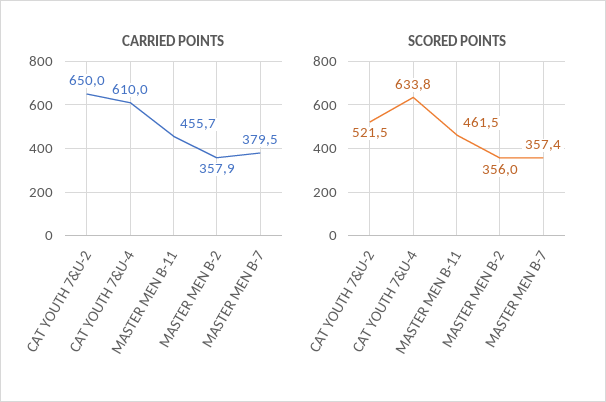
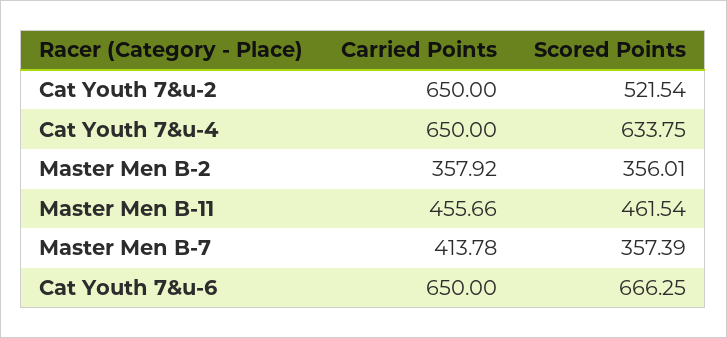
CARRIED POINTS, CAT YOUTH 7&U-4: 610 -> 650
CARRIED POINTS, MASTER MEN B-7: 379.5 -> 413.78
CARRIED POINTS, Cat Youth 7&u-6: none -> 650
SCORED POINTS, Cat Youth 7&u-6: none -> 666.25

